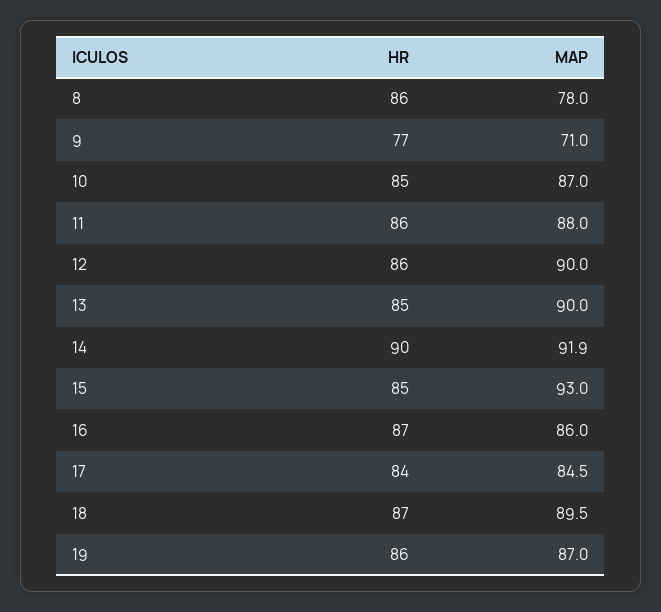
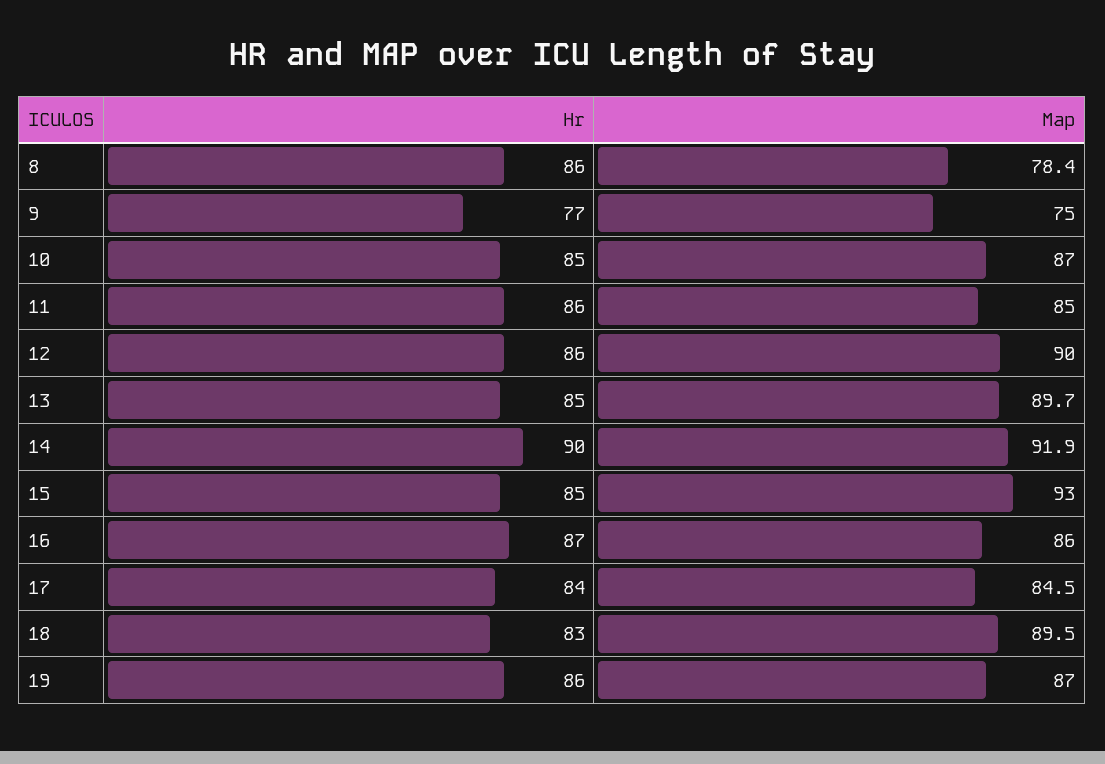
MAP, 8: 78 -> 78.4
MAP, 9: 71 -> 75
MAP, 11: 88 -> 85
MAP, 13: 90 -> 89.7
HR, 18: 87 -> 83

